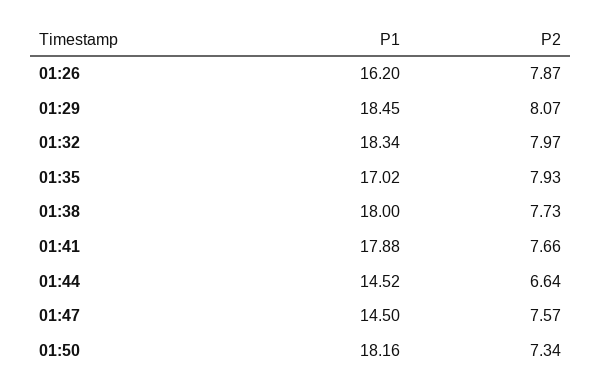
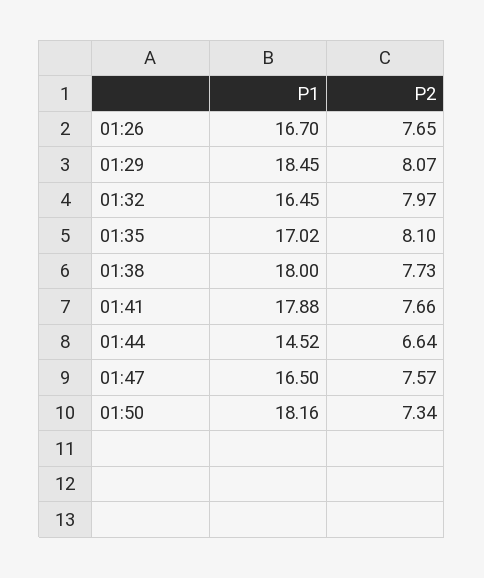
P1, 01:26: 16.2 -> 16.7
P2, 01:26: 7.87 -> 7.65
P1, 01:32: 18.34 -> 16.45
P2, 01:35: 7.93 -> 8.1
P1, 01:47: 14.5 -> 16.5

